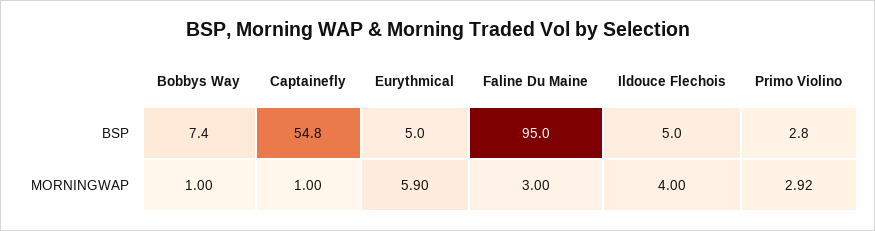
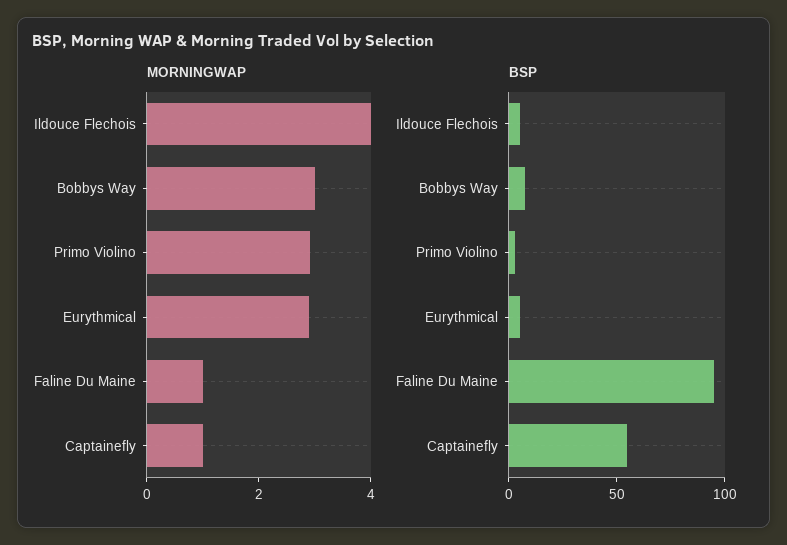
MORNINGWAP, Bobbys Way: 1 -> 3
MORNINGWAP, Eurythmical: 5.9 -> 3
MORNINGWAP, Faline Du Maine: 3 -> 1

